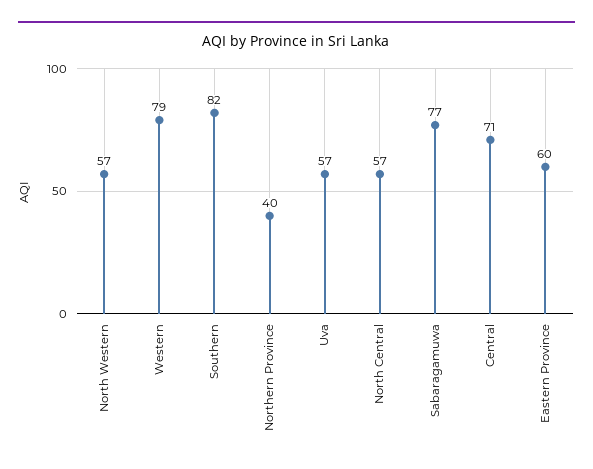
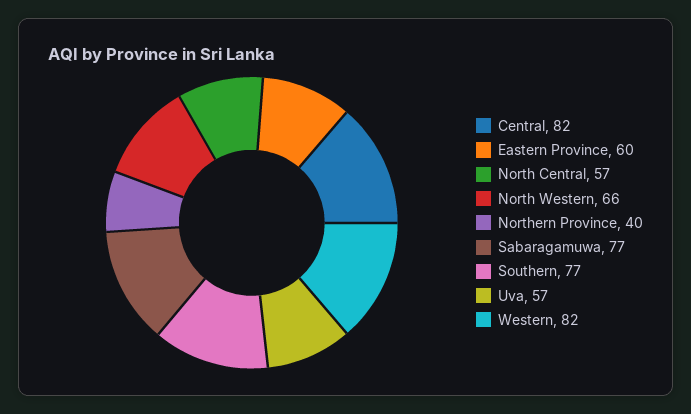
North Western: 57 -> 66
Western: 79 -> 82
Southern: 82 -> 77
Central: 71 -> 82

